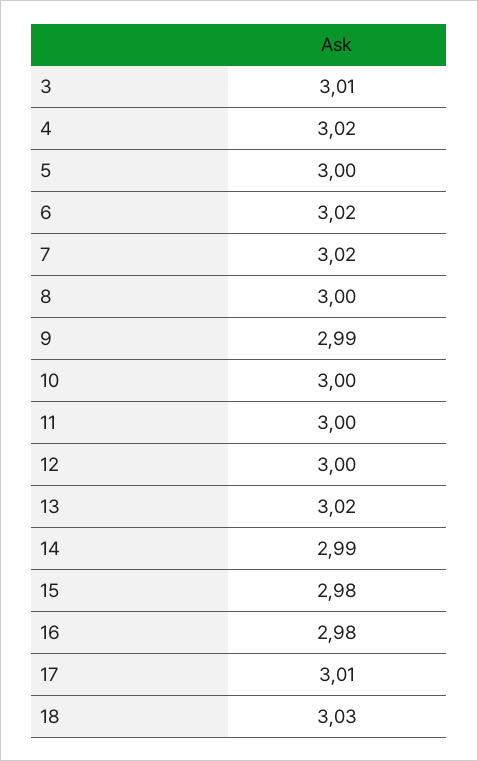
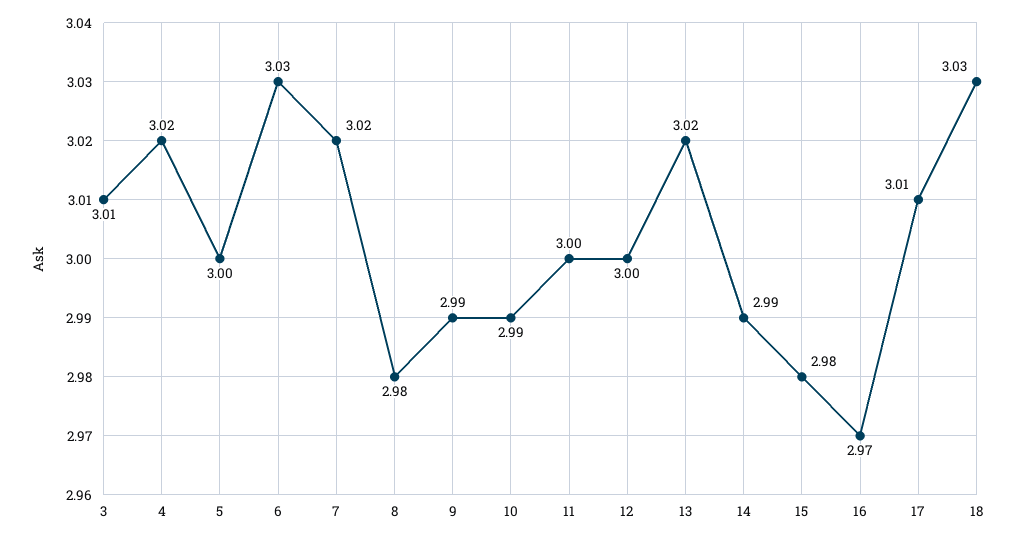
6: 3.02 -> 3.03
8: 3 -> 2.98
10: 3 -> 2.99
16: 2.98 -> 2.97

